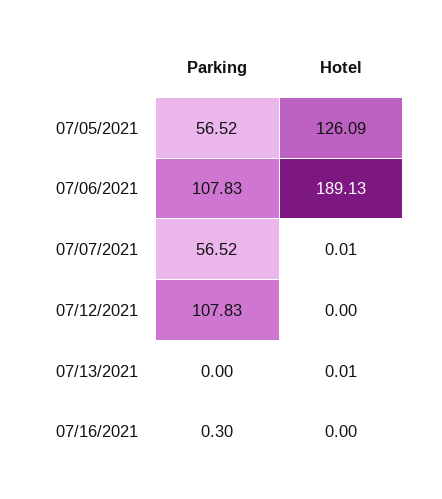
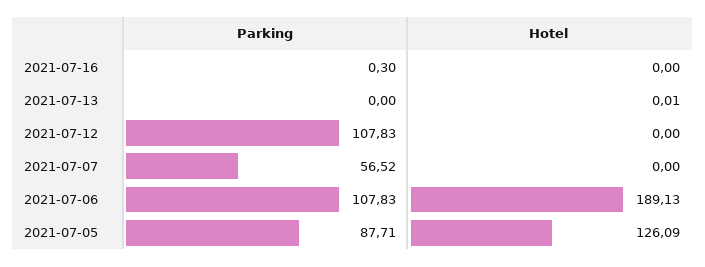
Parking, 07/05/2021: 56.52 -> 87.71
Hotel, 07/07/2021: 0.01 -> 0

